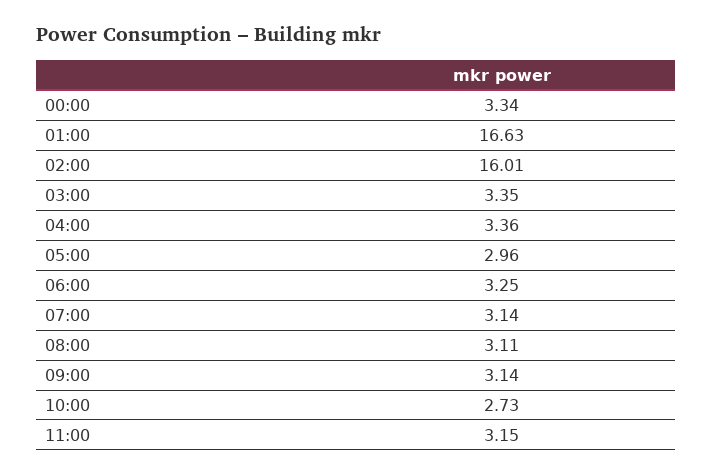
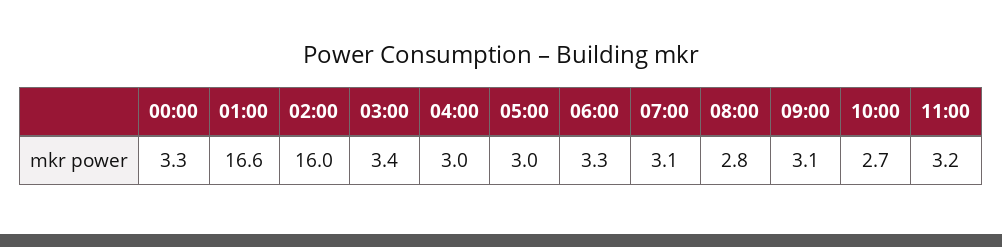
04:00: 3.36 -> 3
08:00: 3.11 -> 2.8

